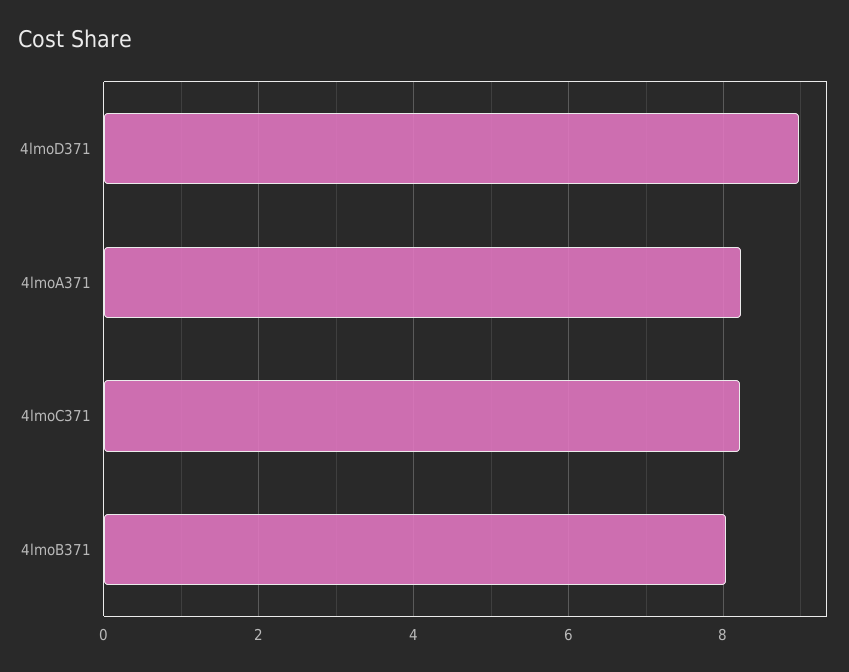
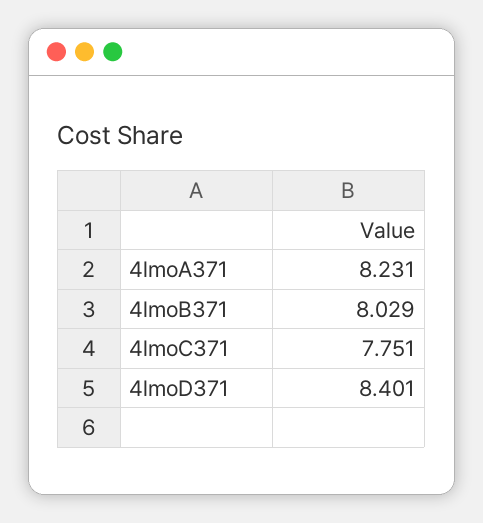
4lmoD371: 9 -> 8.401
4lmoC371: 8.2 -> 7.751

